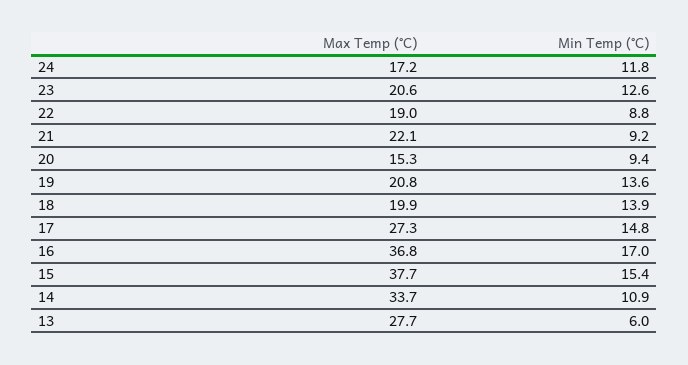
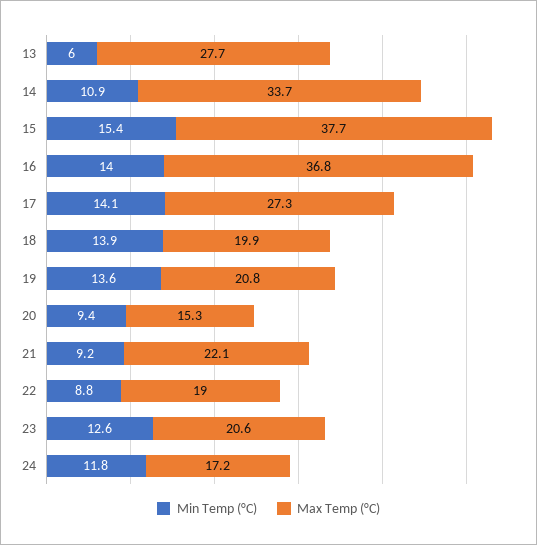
Min Temp (°C), 17: 14.8 -> 14.1
Min Temp (°C), 16: 17 -> 14

